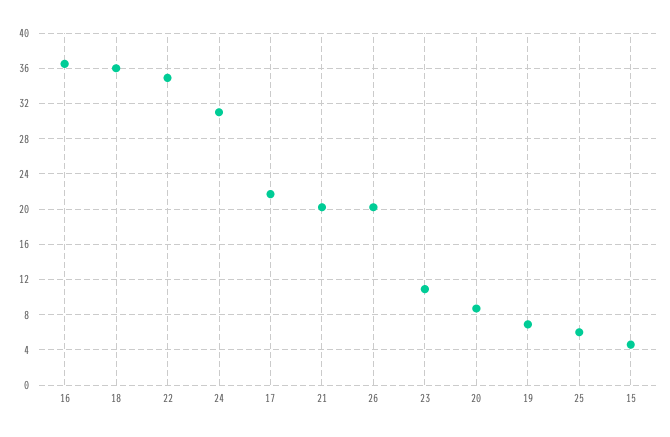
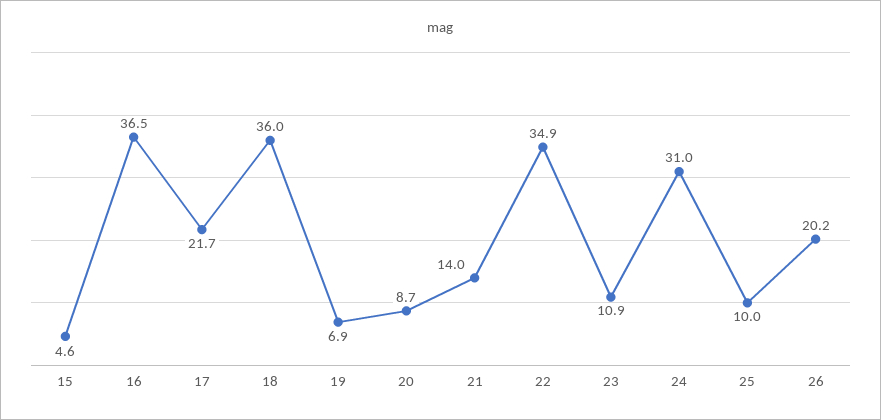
21: 20 -> 14
25: 6 -> 10

